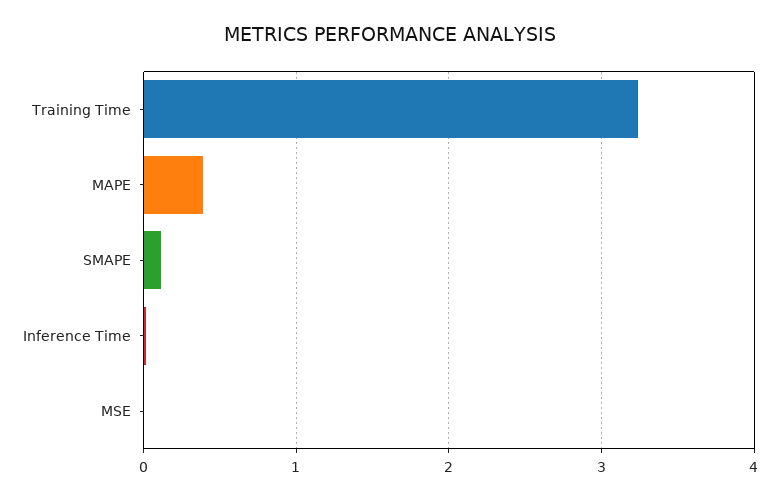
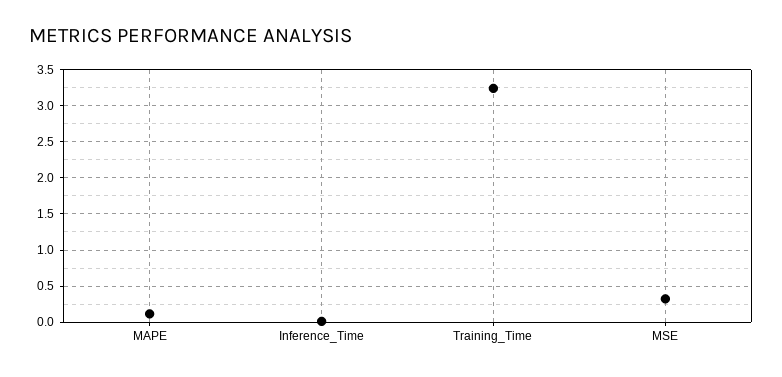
MAPE: 0.4 -> 0.1
SMAPE: 0.1 -> none
MSE: 0 -> 0.3

